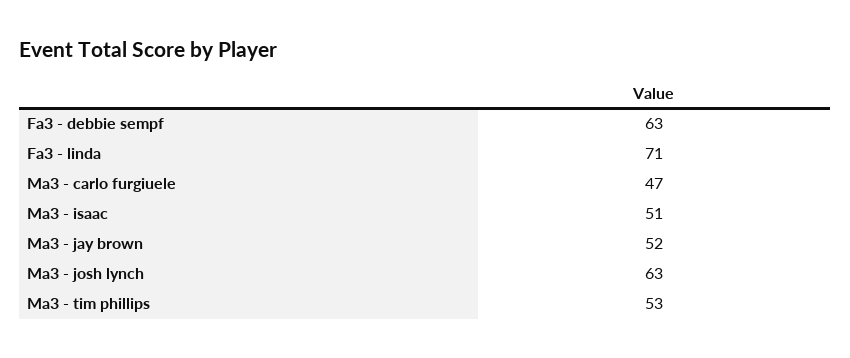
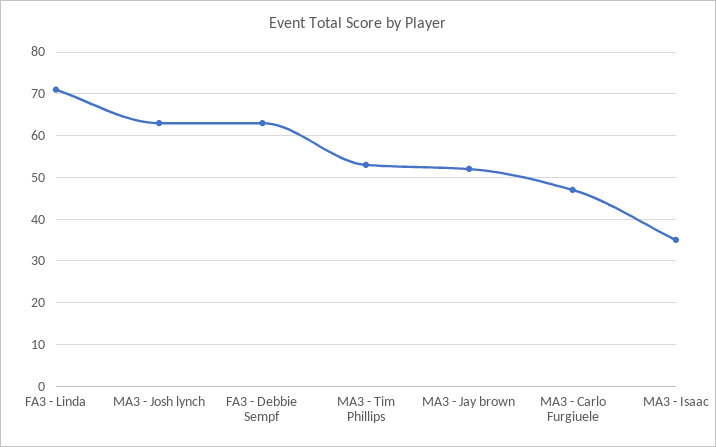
Ma3 - isaac: 51 -> 35

